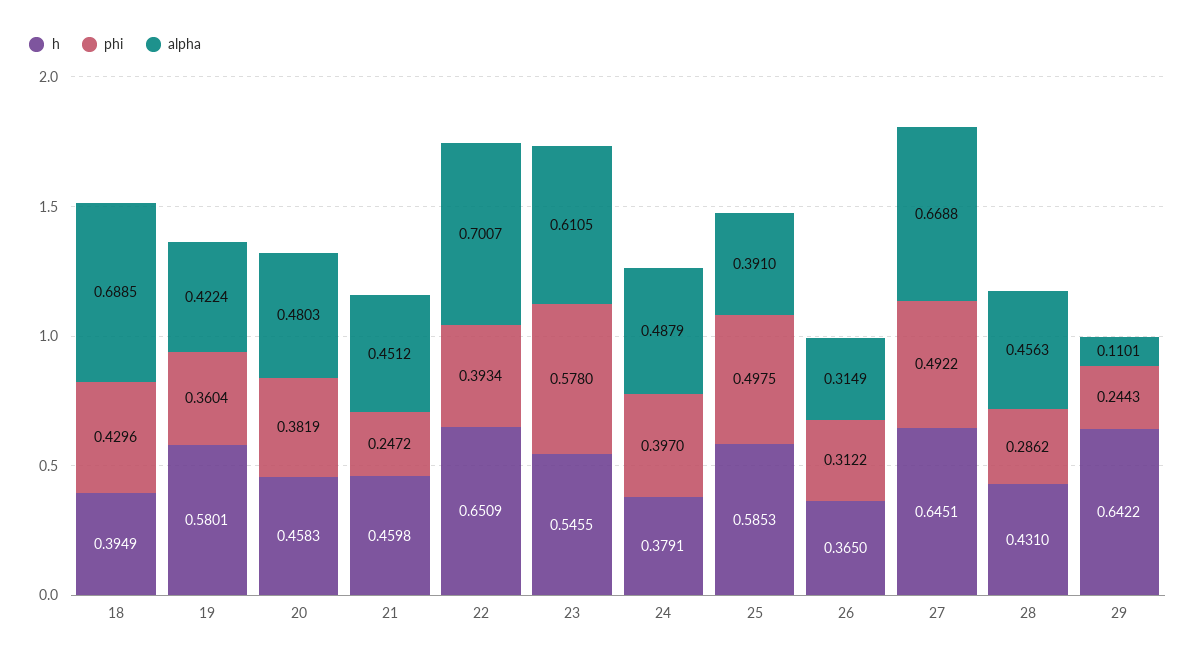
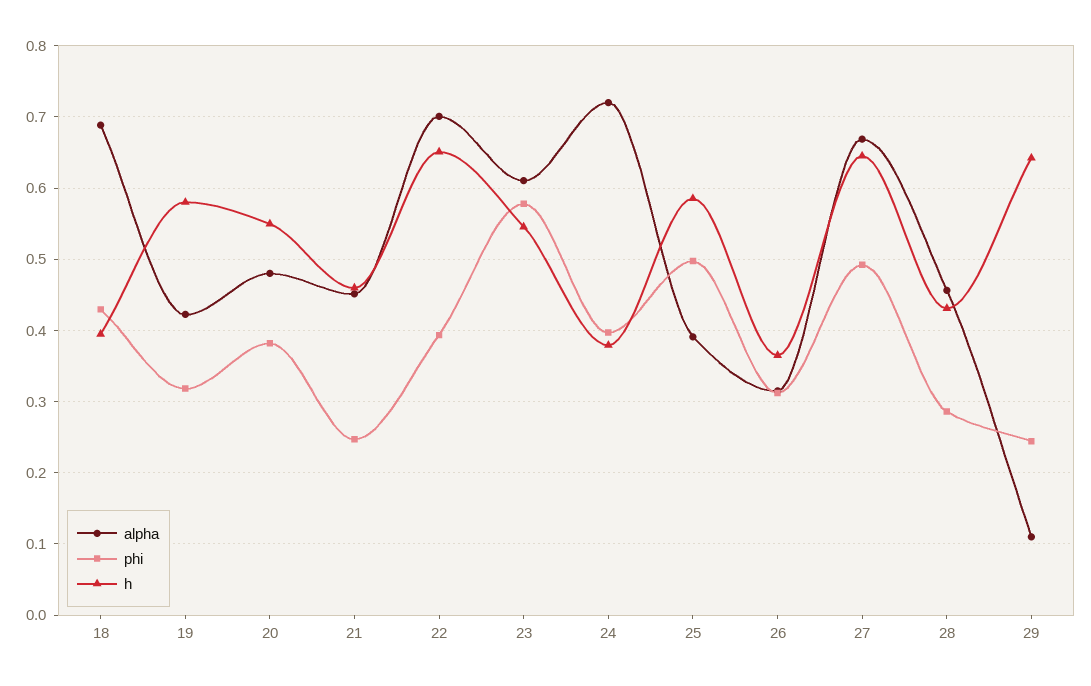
phi, 19: 0.3604 -> 0.32
h, 20: 0.4583 -> 0.55
alpha, 24: 0.4879 -> 0.72

